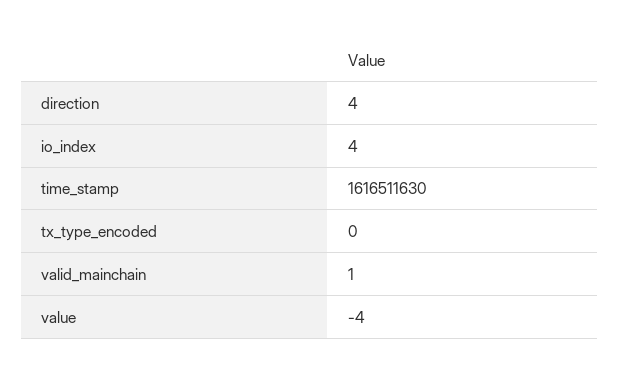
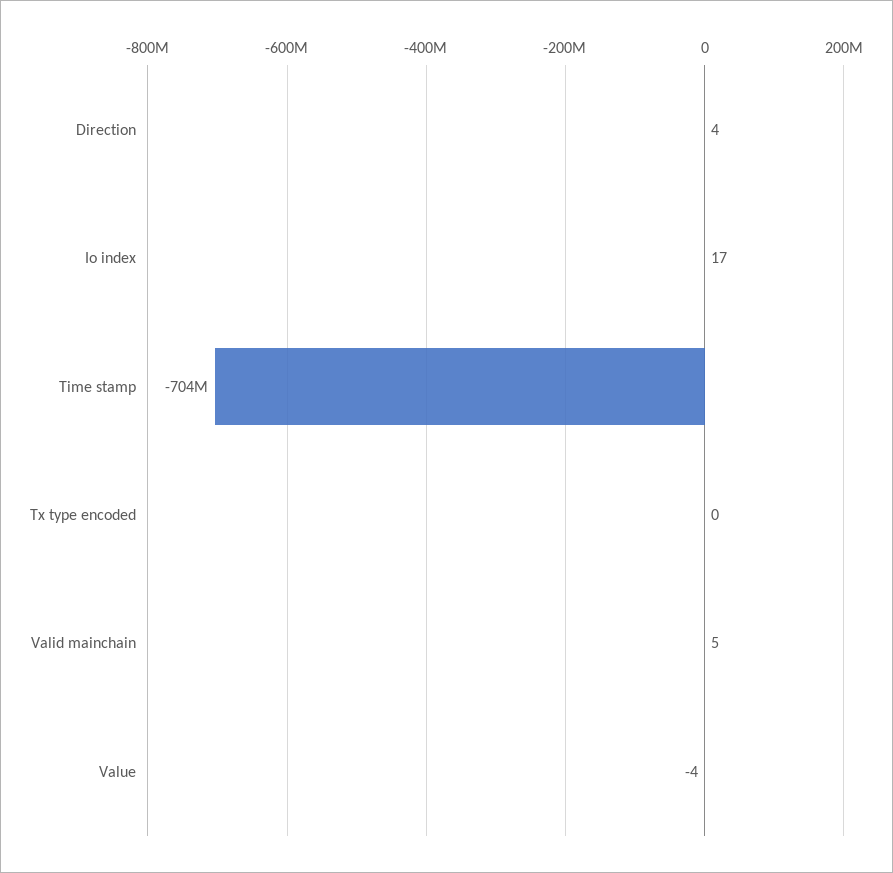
io_index: 4 -> 17
time_stamp: 1616511630 -> -704000000
valid_mainchain: 1 -> 5

